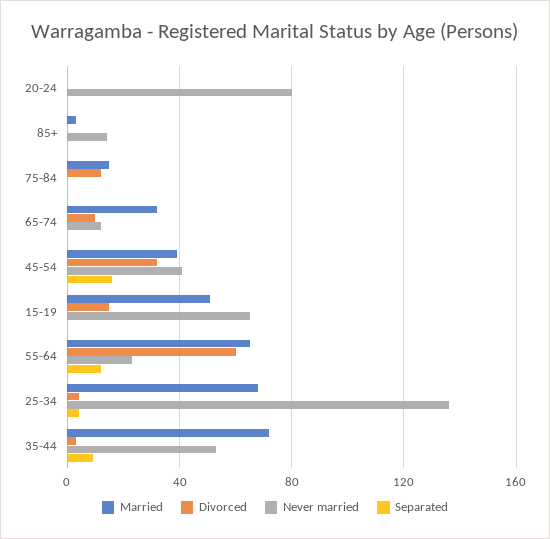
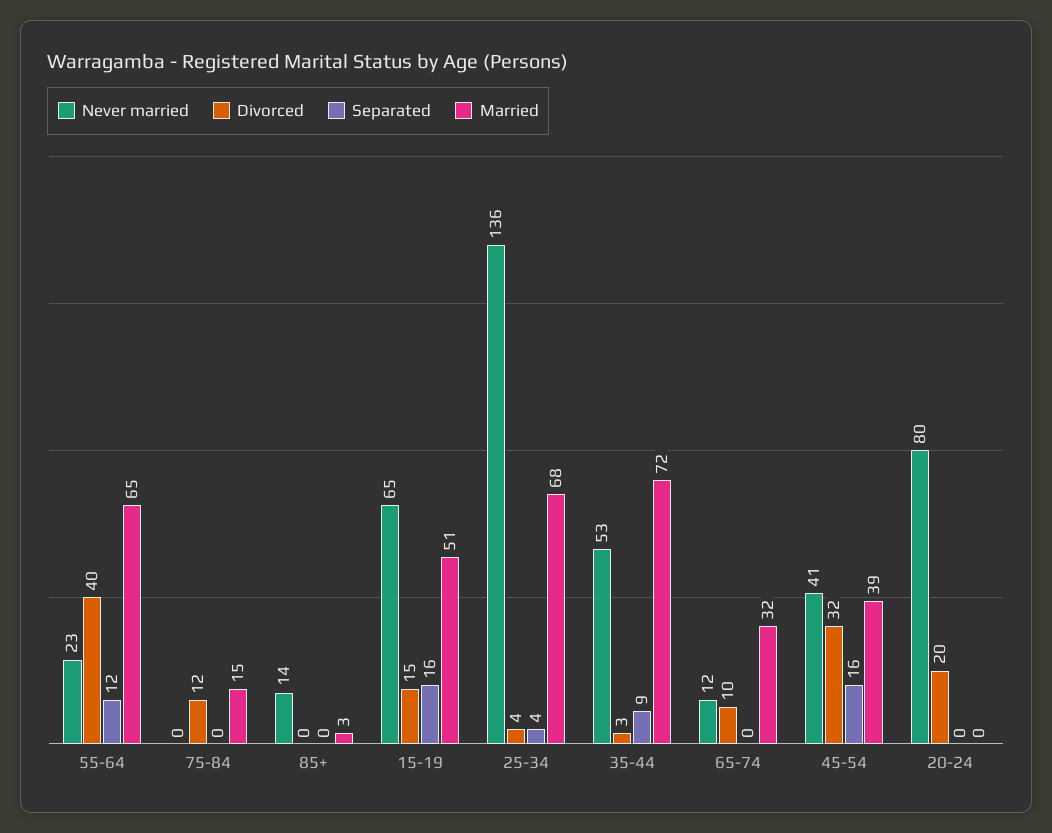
Divorced, 20-24: 0 -> 20
Separated, 15-19: 0 -> 16
Divorced, 55-64: 60 -> 40

